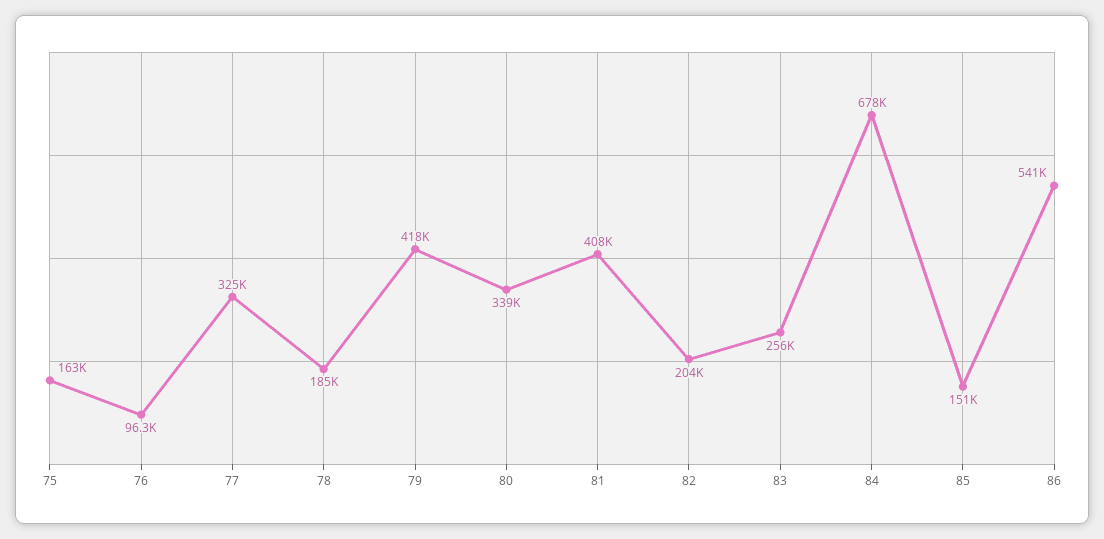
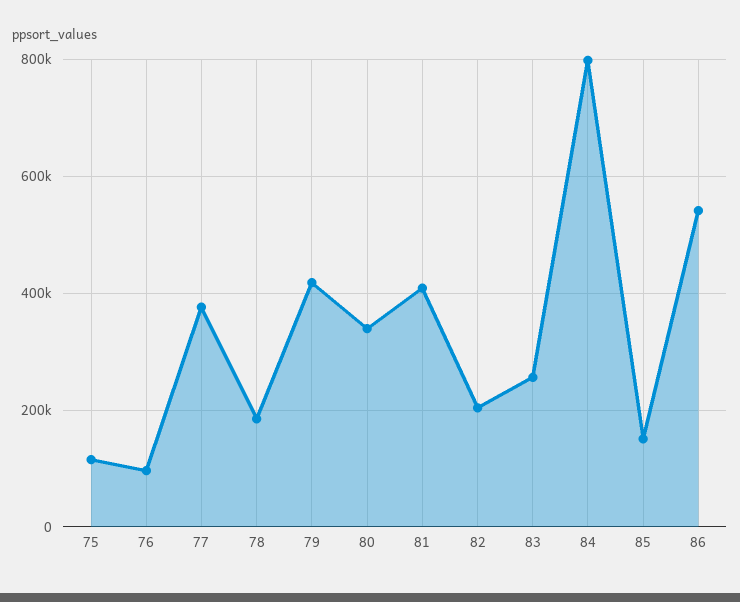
75: 163000 -> 120000
77: 325000 -> 380000
84: 678000 -> 800000

